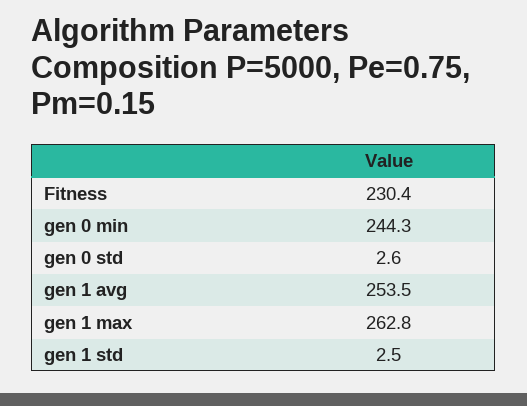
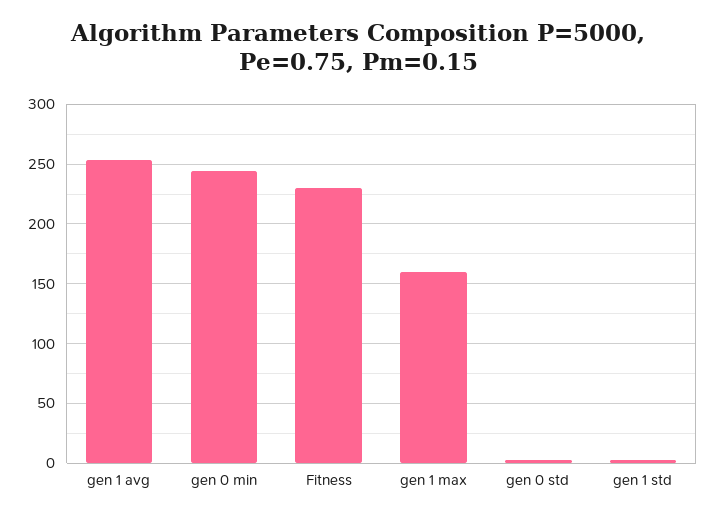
gen 1 max: 262.8 -> 160

